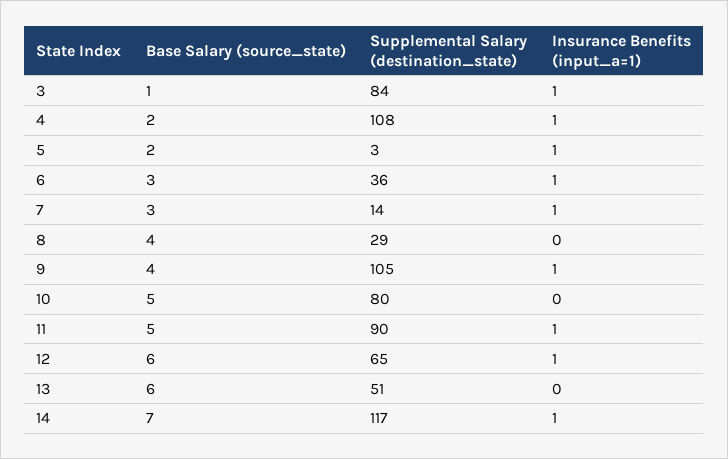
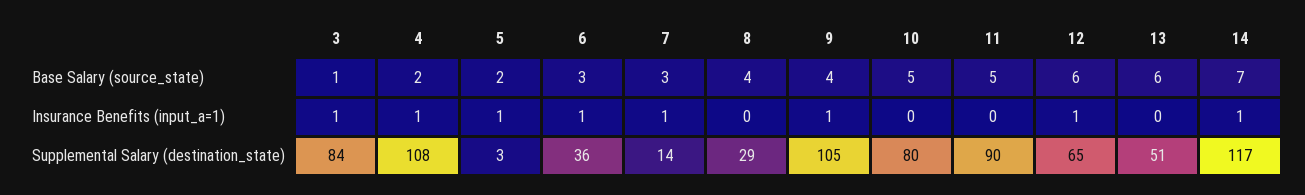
Insurance Benefits (input_a=1), 11: 1 -> 0

